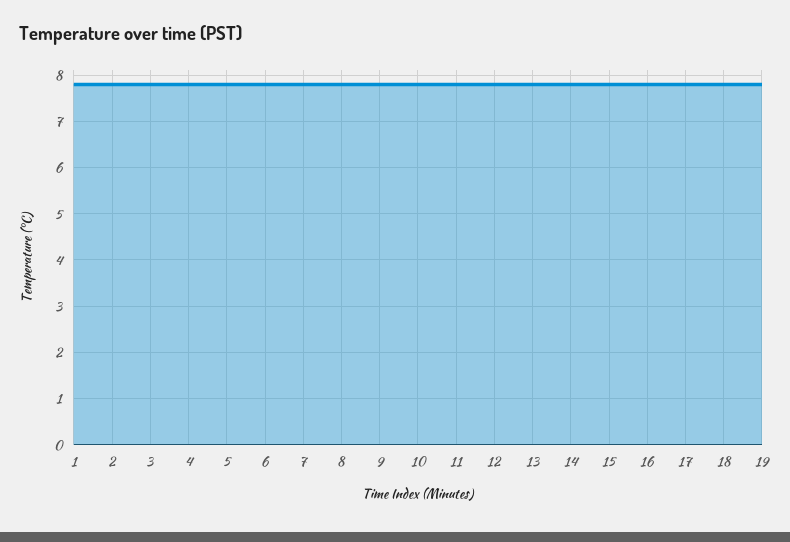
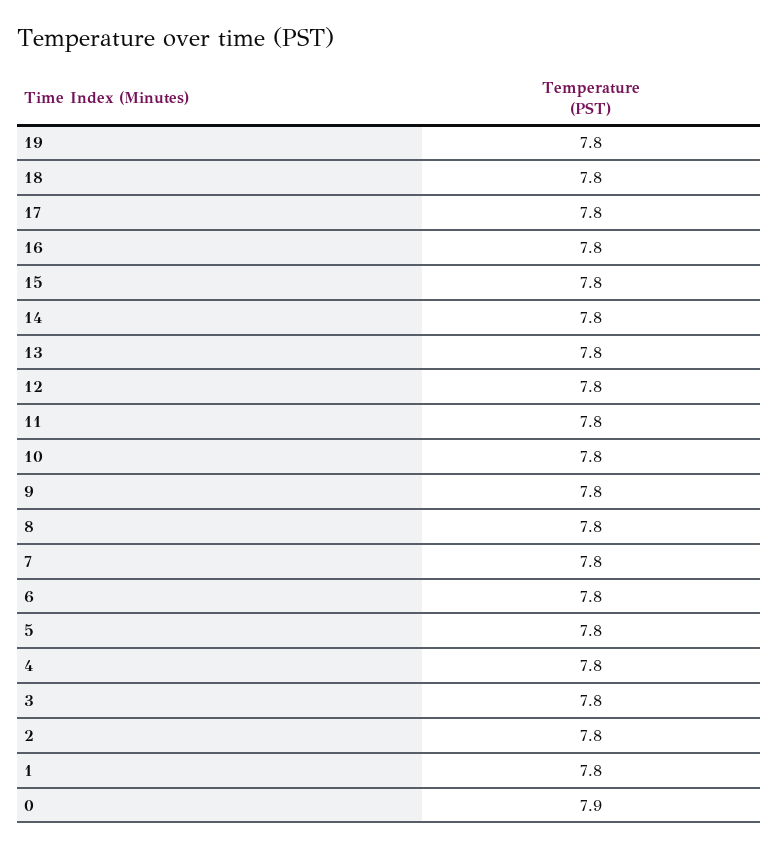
0: none -> 7.9

